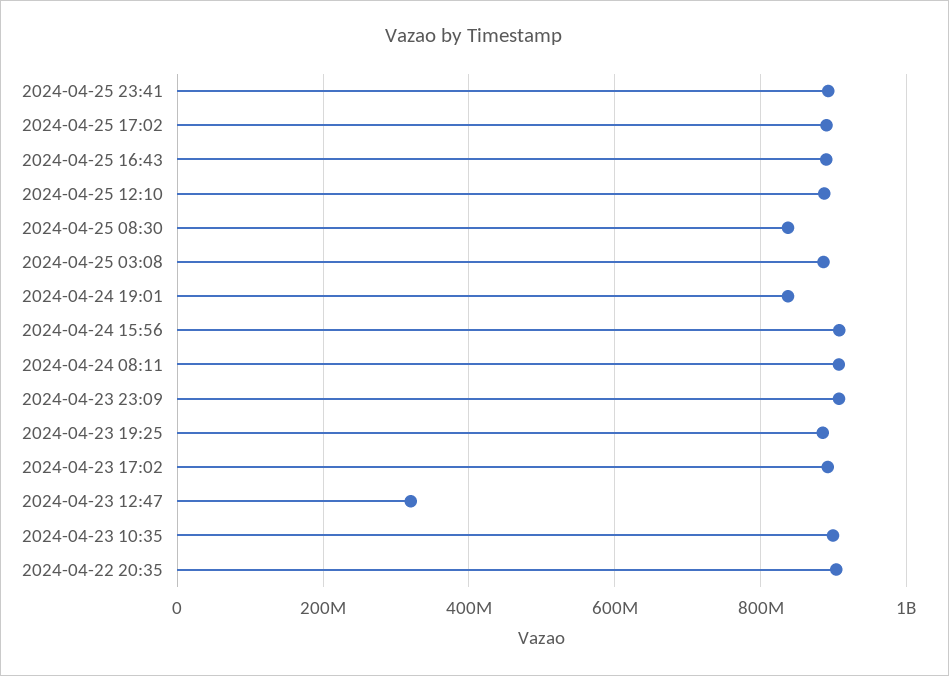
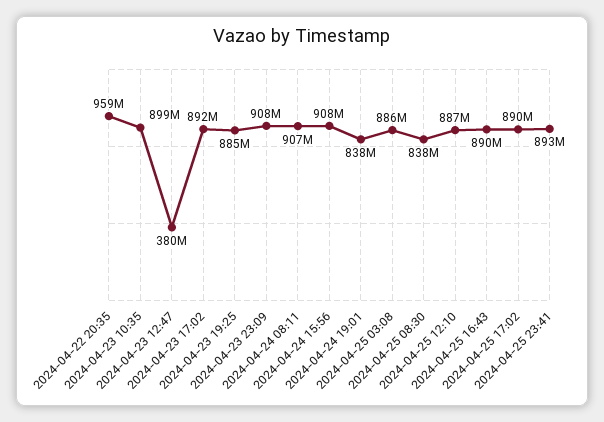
2024-04-23 12:47: 320000000 -> 380000000
2024-04-22 20:35: 900000000 -> 959000000

